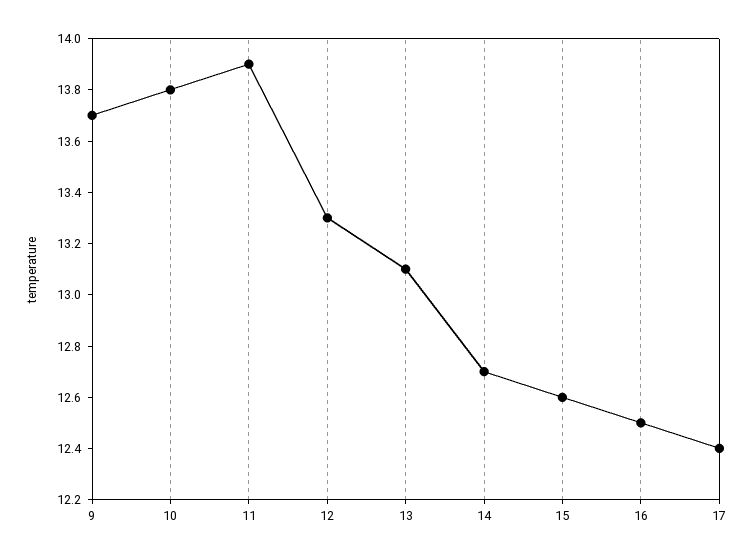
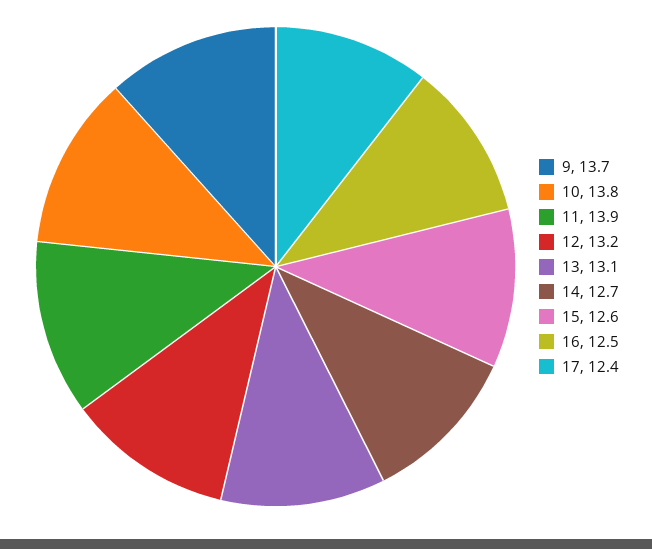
12: 13.3 -> 13.2

